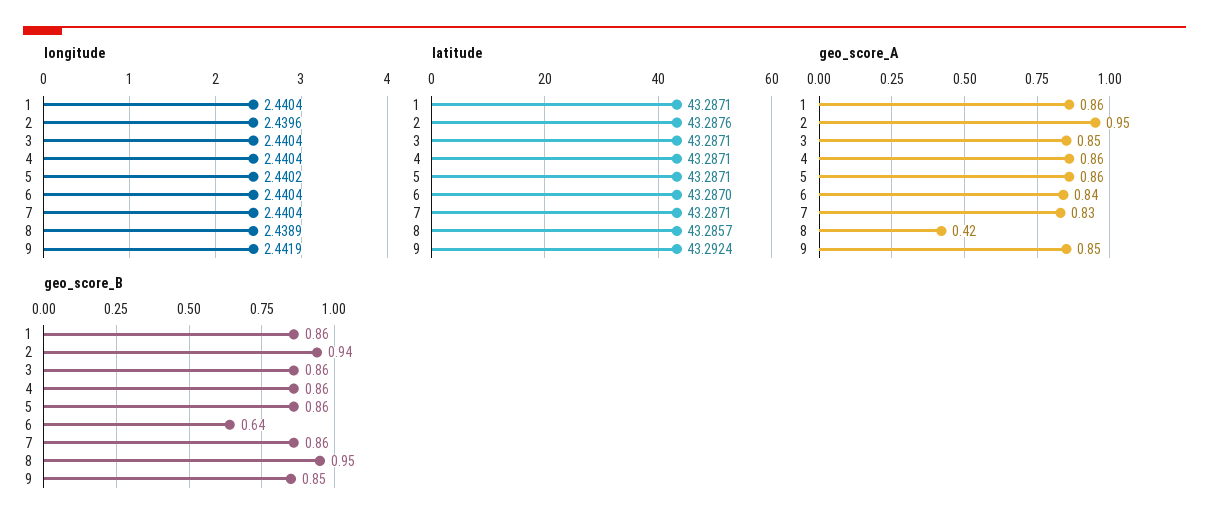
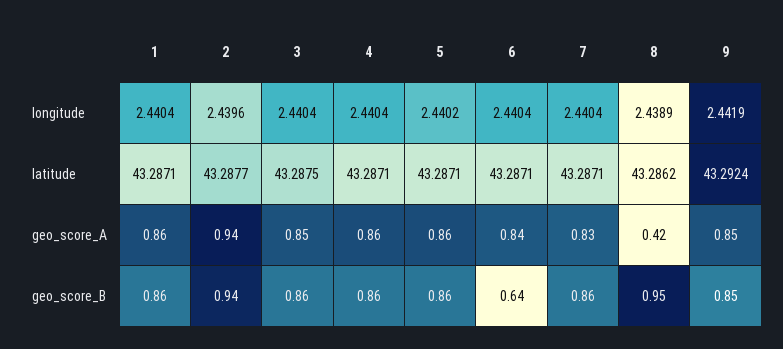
latitude, 2: 43.2876 -> 43.2877
latitude, 3: 43.2871 -> 43.2875
latitude, 6: 43.287 -> 43.2871
latitude, 8: 43.2857 -> 43.2862
geo_score_A, 2: 0.95 -> 0.94

